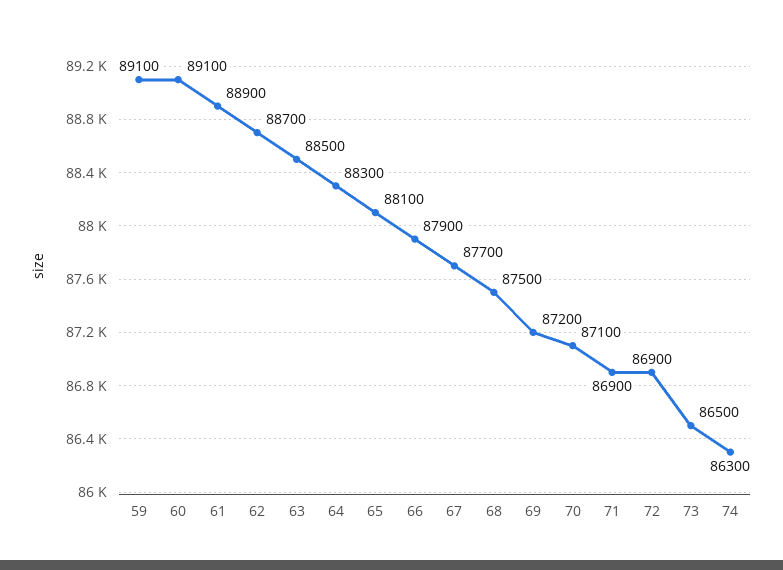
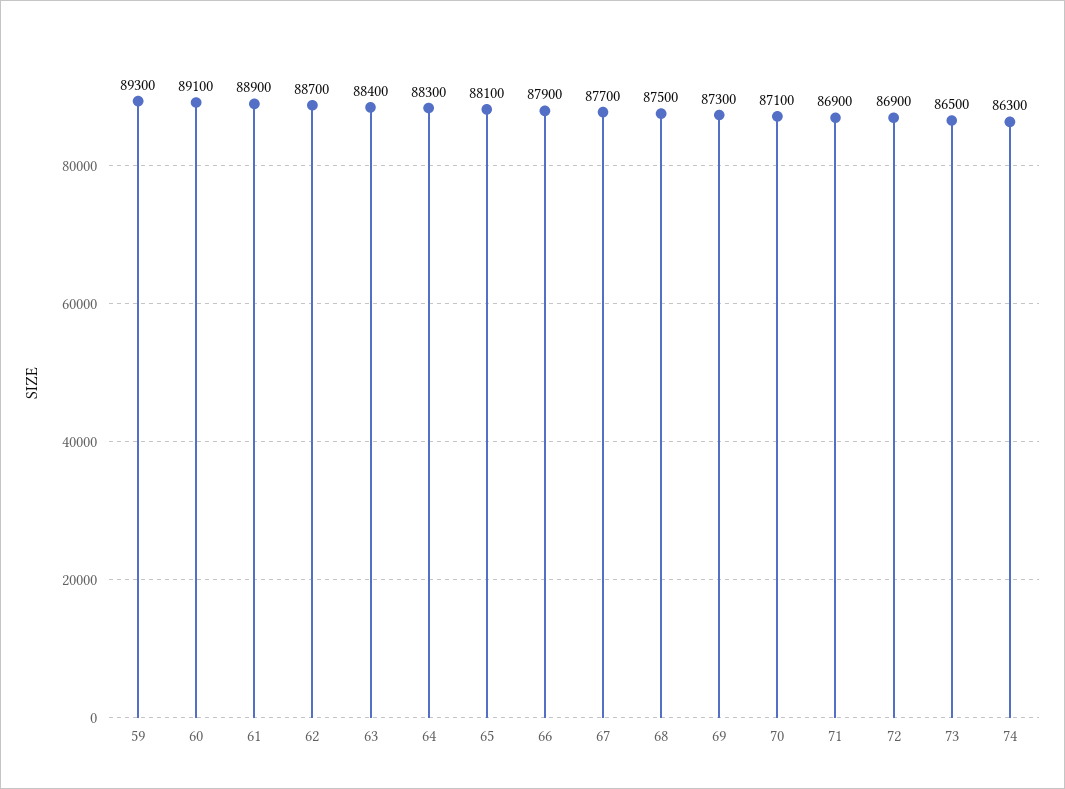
59: 89100 -> 89300
63: 88500 -> 88400
69: 87200 -> 87300

